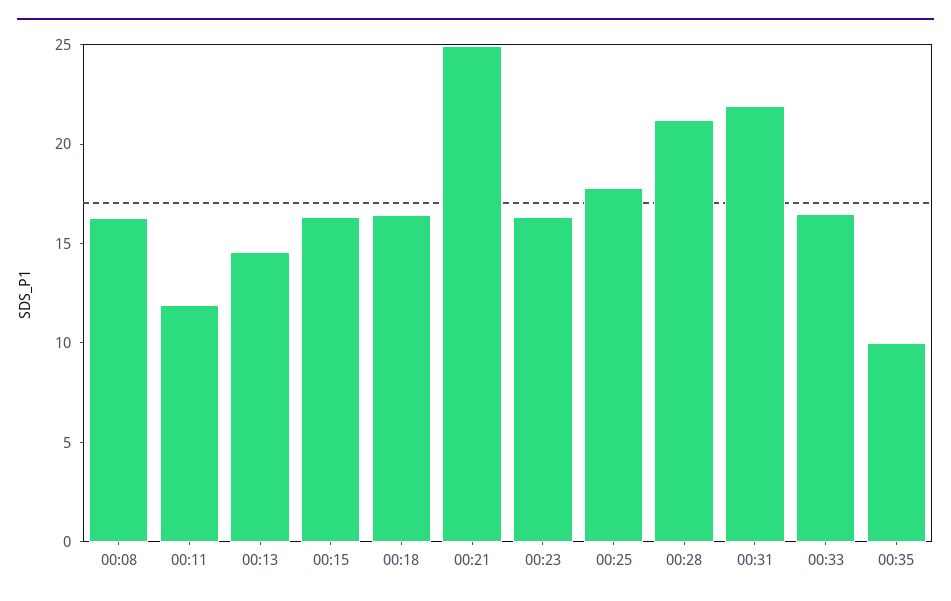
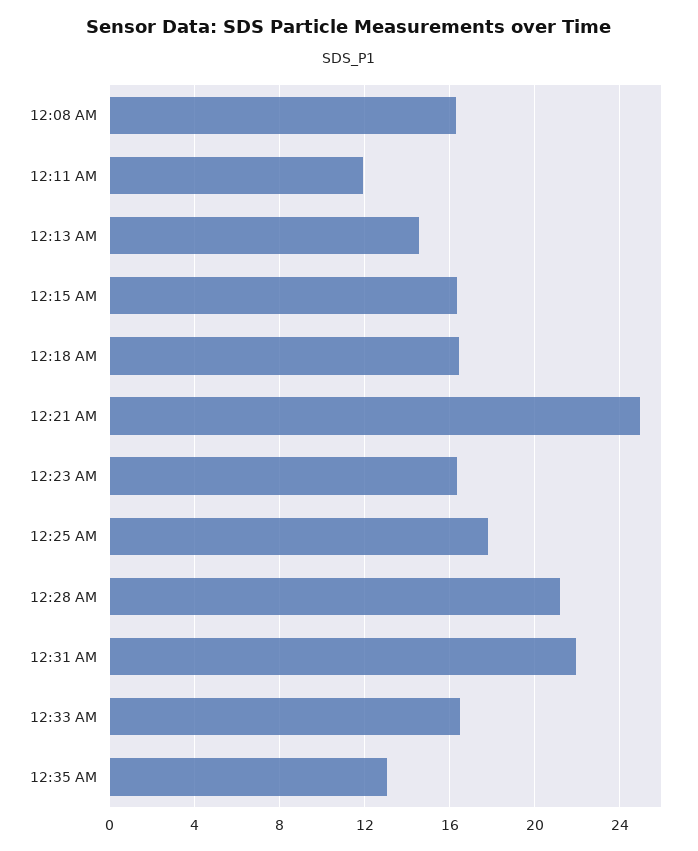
00:35: 10 -> 13

